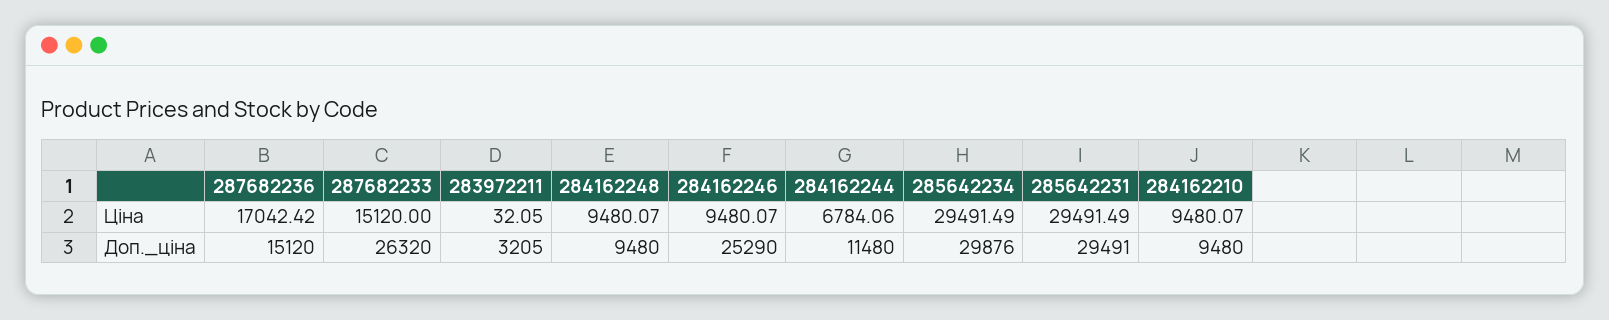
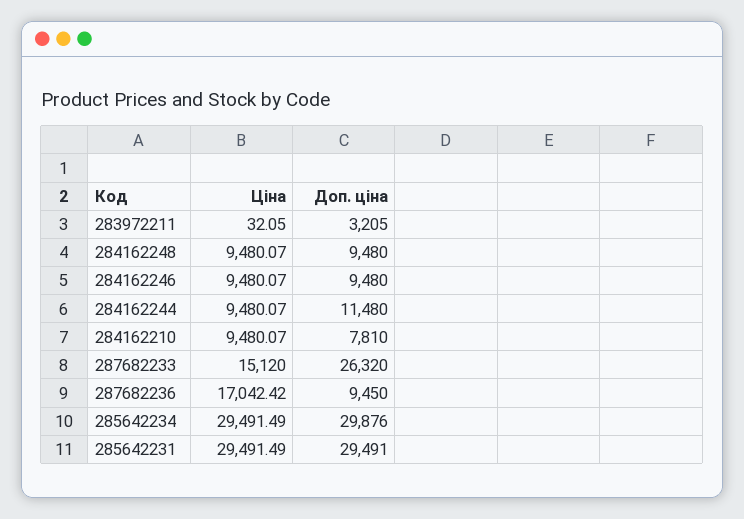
284162244, Ціна: 6784.06 -> 9480.07
287682236, Доп._ціна: 15120 -> 9450
284162246, Доп._ціна: 25290 -> 9480
284162210, Доп._ціна: 9480 -> 7810

